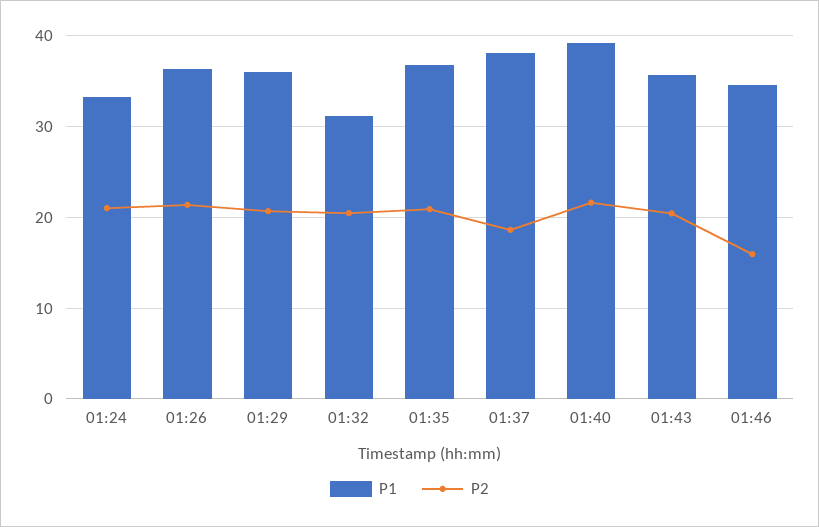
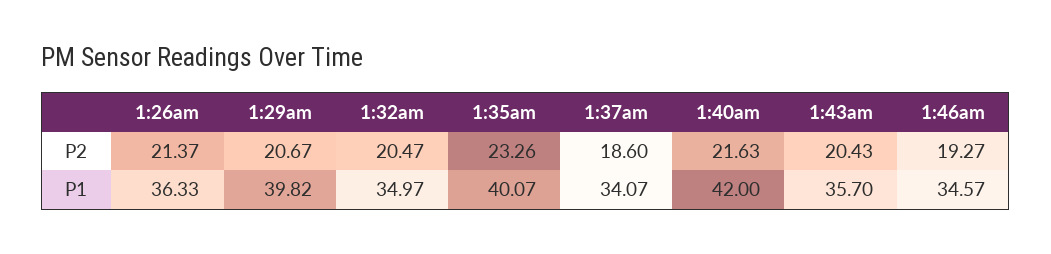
P1, 01:24: 33 -> none
P2, 01:24: 21 -> none
P1, 01:29: 36 -> 39.82
P1, 01:32: 31 -> 34.97
P1, 01:35: 37 -> 40.07
P2, 01:35: 21 -> 23.26
P1, 01:37: 38 -> 34.07
P1, 01:40: 39 -> 42
P2, 01:46: 16 -> 19.27

